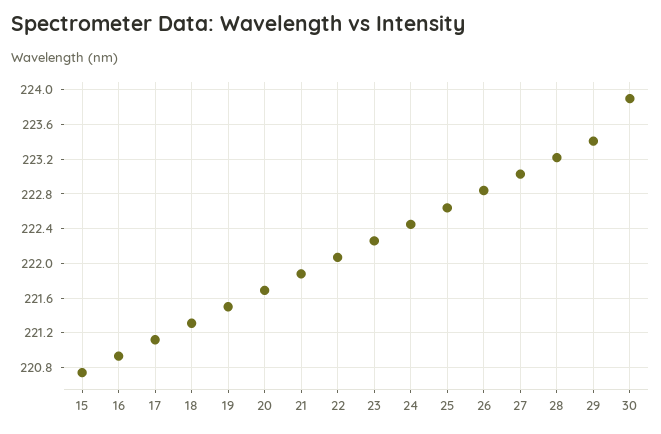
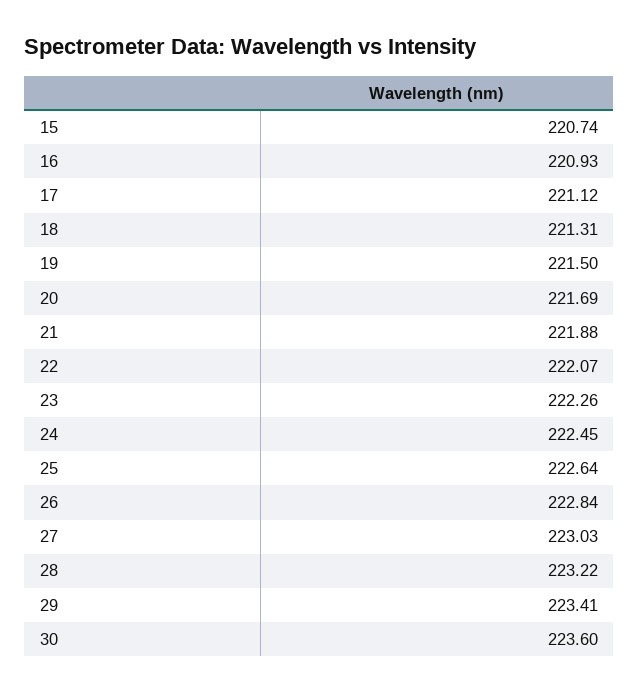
30: 223.9 -> 223.6

